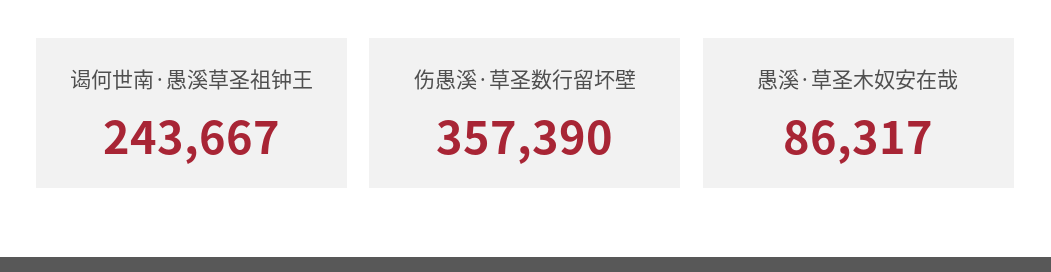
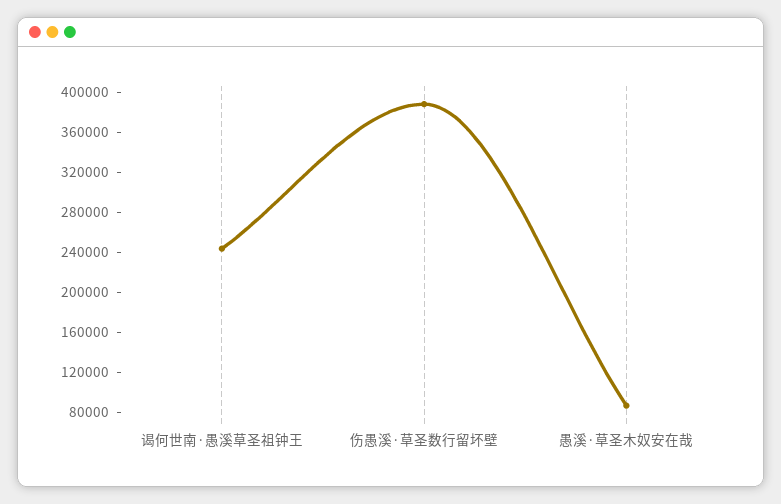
伤愚溪·草圣数行留坏壁: 357390 -> 390000

